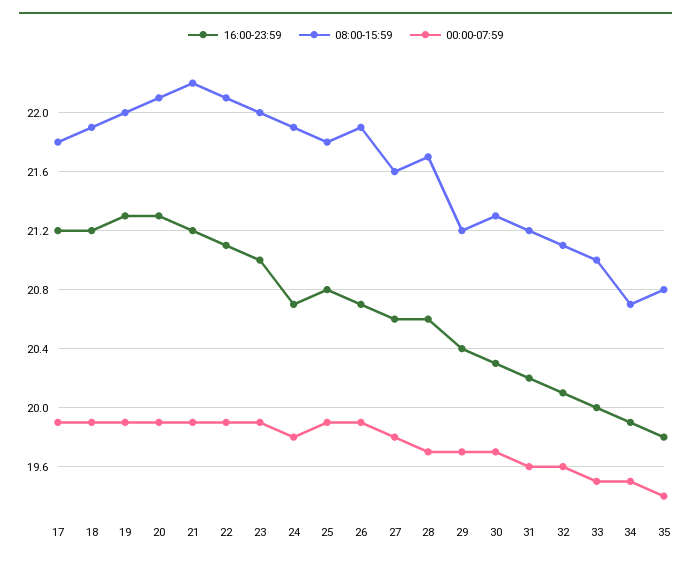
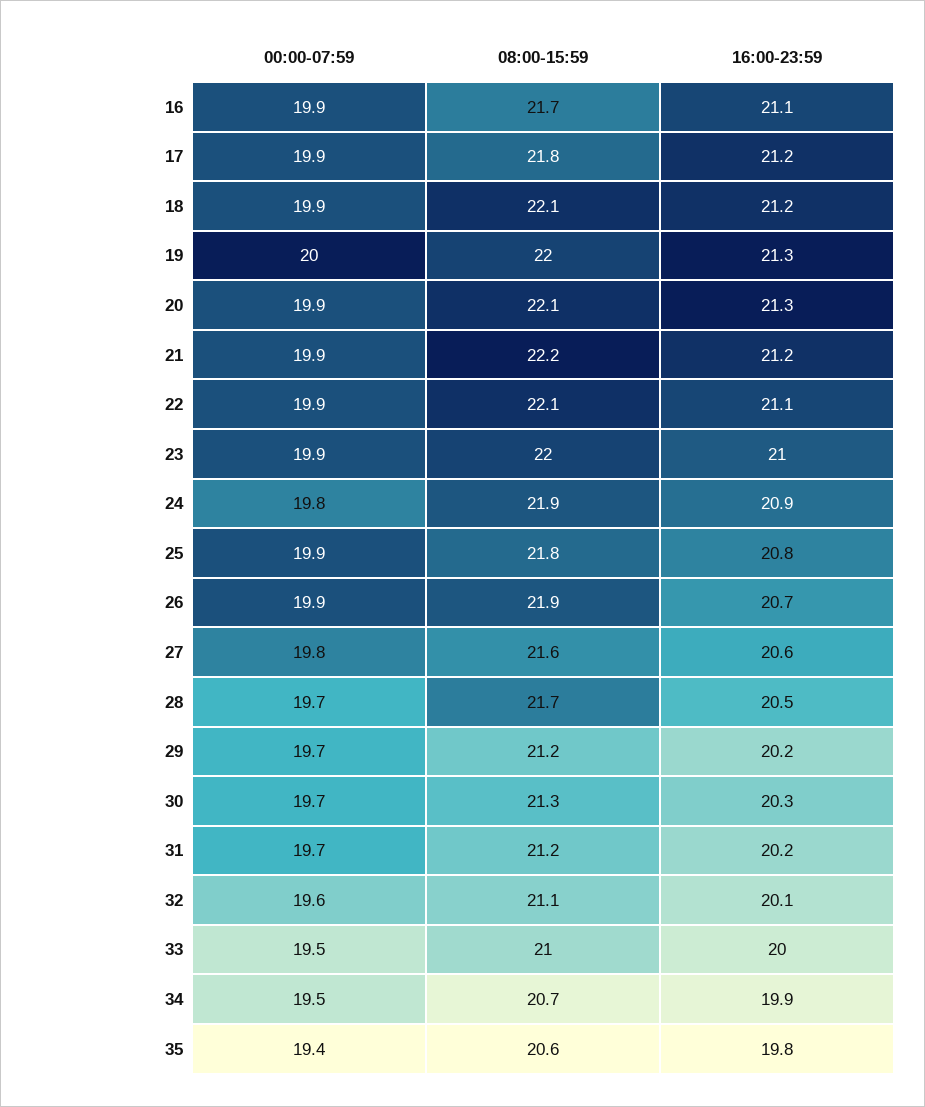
08:00-15:59, 18: 21.9 -> 22.1
00:00-07:59, 19: 19.9 -> 20
16:00-23:59, 24: 20.7 -> 20.9
16:00-23:59, 28: 20.6 -> 20.5
16:00-23:59, 29: 20.4 -> 20.2
00:00-07:59, 31: 19.6 -> 19.7
08:00-15:59, 35: 20.8 -> 20.6
00:00-07:59, 16: none -> 19.9
08:00-15:59, 16: none -> 21.7
16:00-23:59, 16: none -> 21.1

